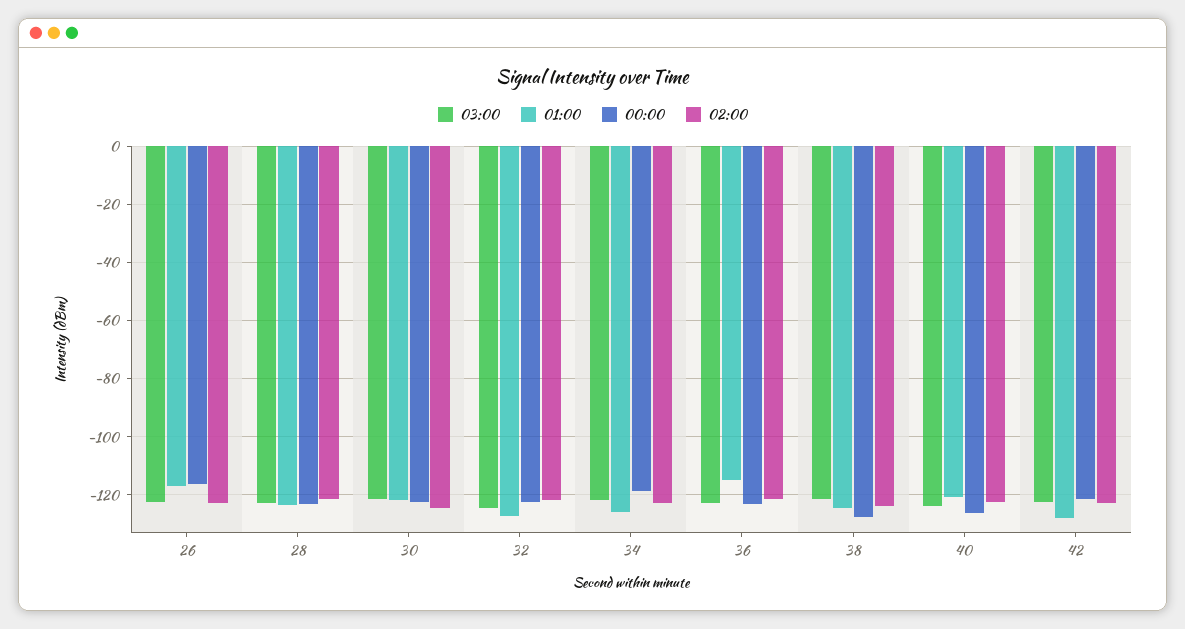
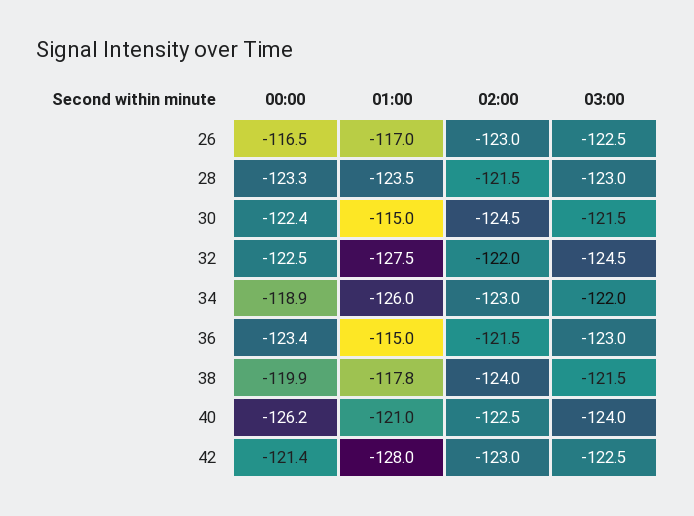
01:00, 30: -122.5 -> -115
01:00, 38: -125 -> -117.8
00:00, 38: -127.5 -> -119.9

